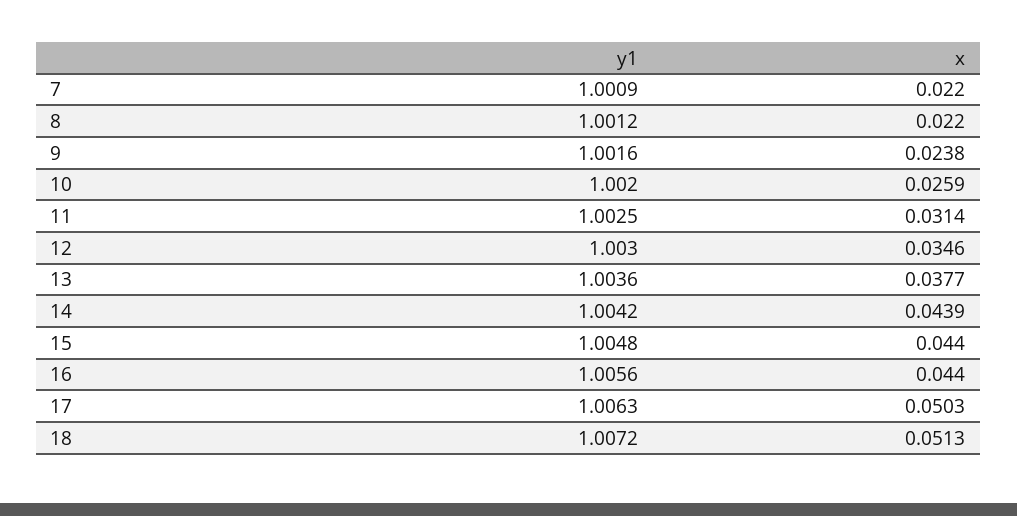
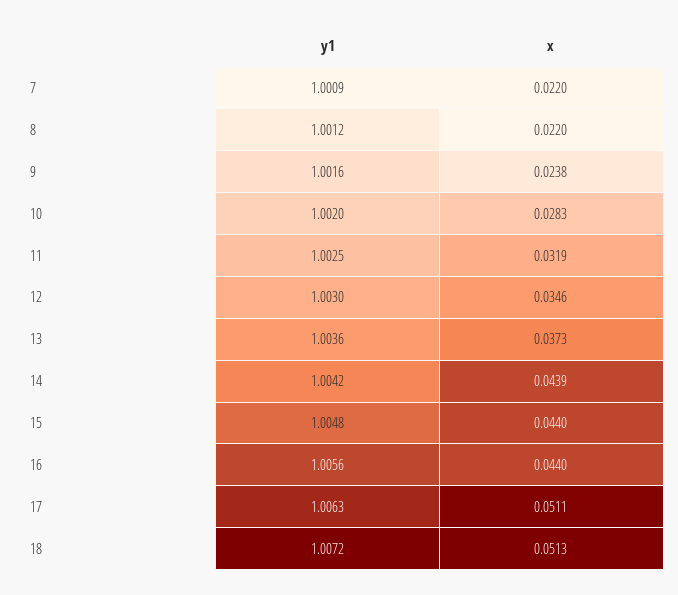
x, 10: 0.0259 -> 0.0283
x, 11: 0.0314 -> 0.0319
x, 13: 0.0377 -> 0.0373
x, 17: 0.0503 -> 0.0511

